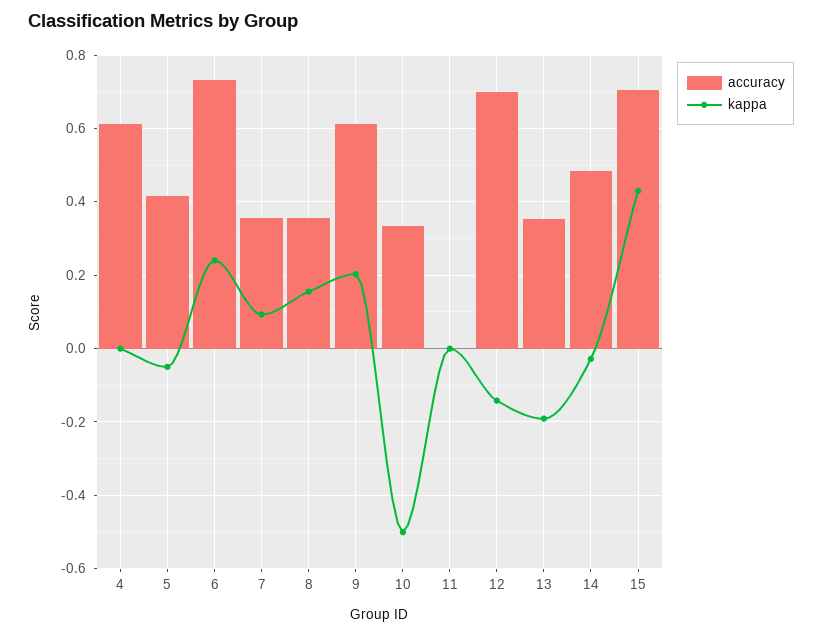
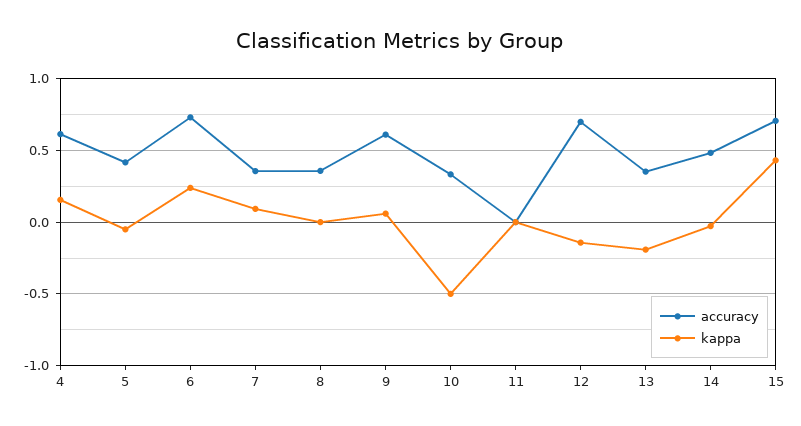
kappa, 4: 0 -> 0.15
kappa, 8: 0.16 -> 0
kappa, 9: 0.2 -> 0.05

